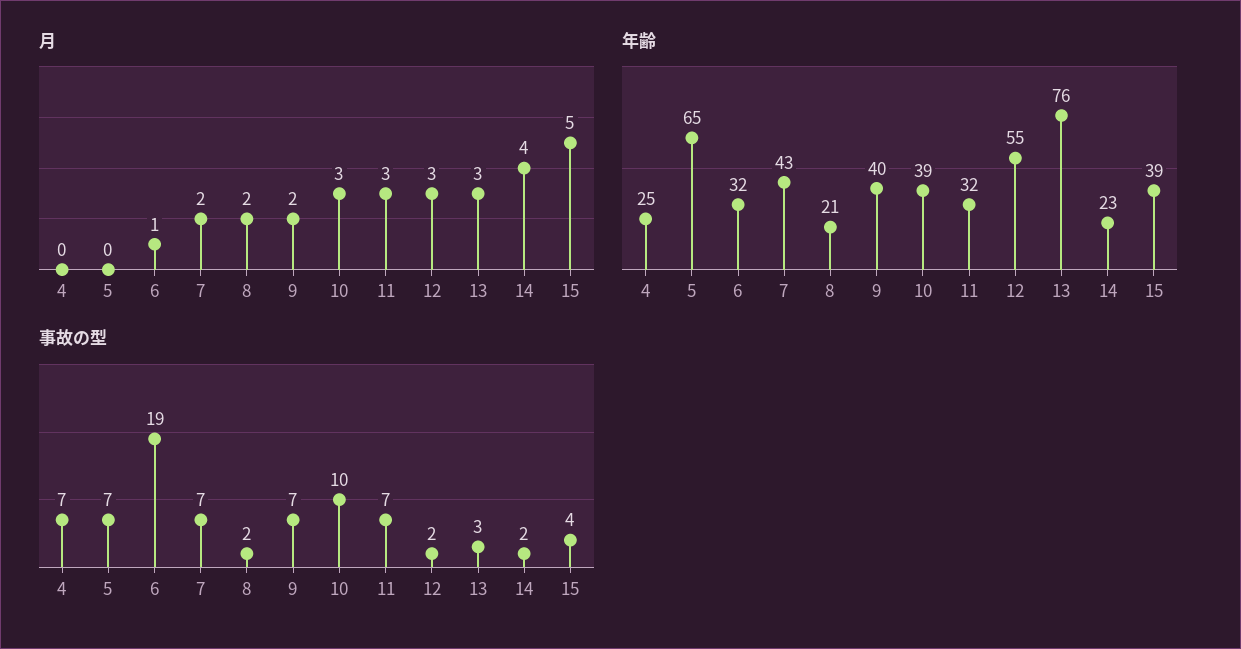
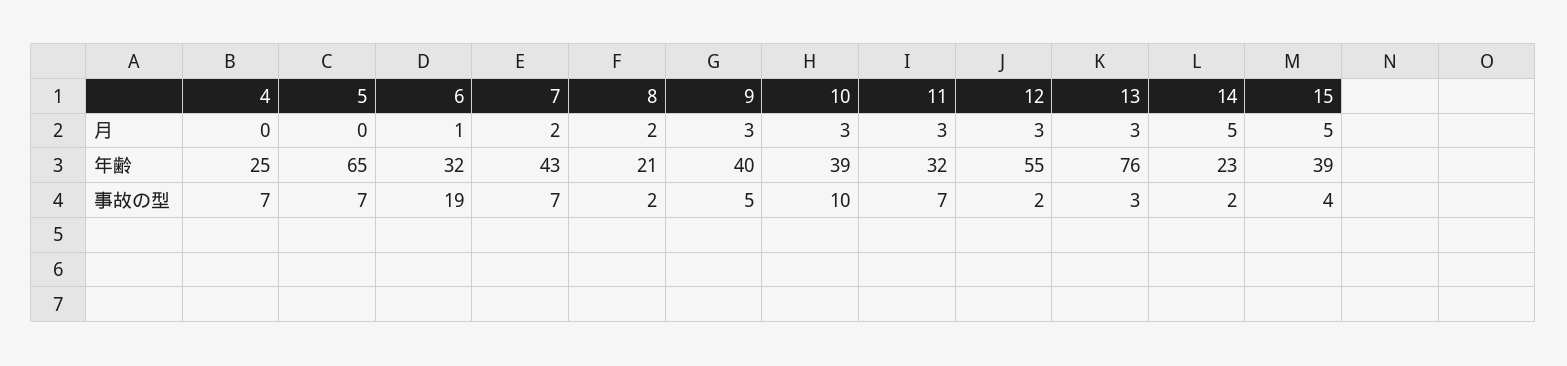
月, 9: 2 -> 3
月, 14: 4 -> 5
事故の型, 9: 7 -> 5

